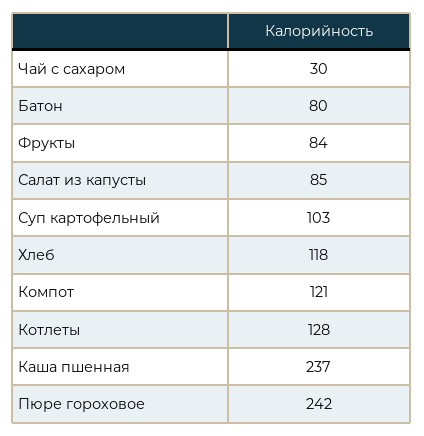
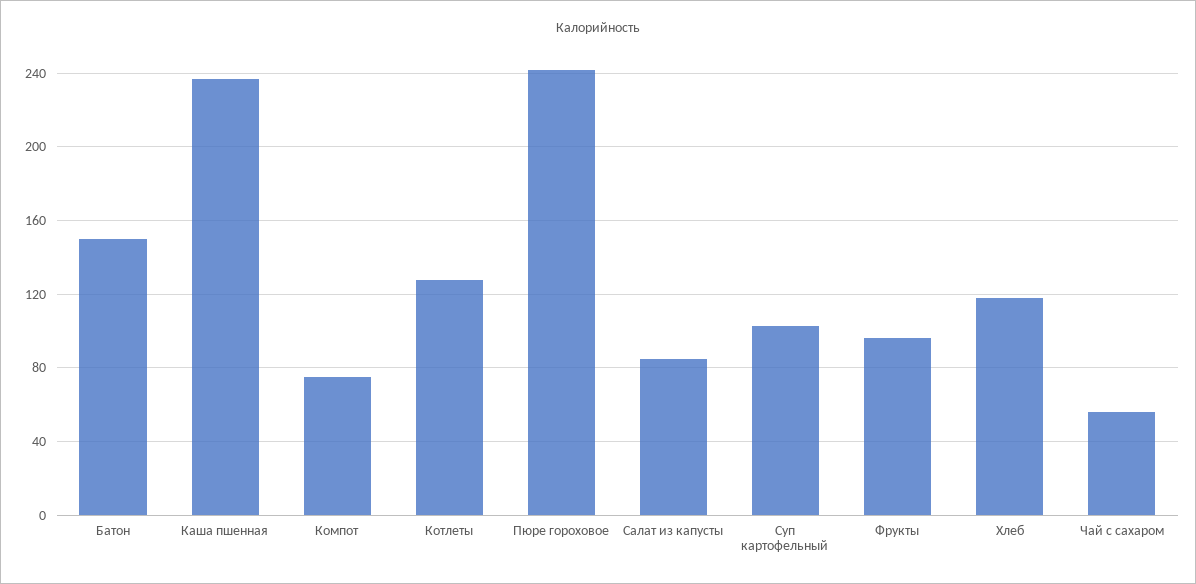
Чай с сахаром: 30 -> 55
Батон: 80 -> 150
Фрукты: 84 -> 95
Компот: 121 -> 75

